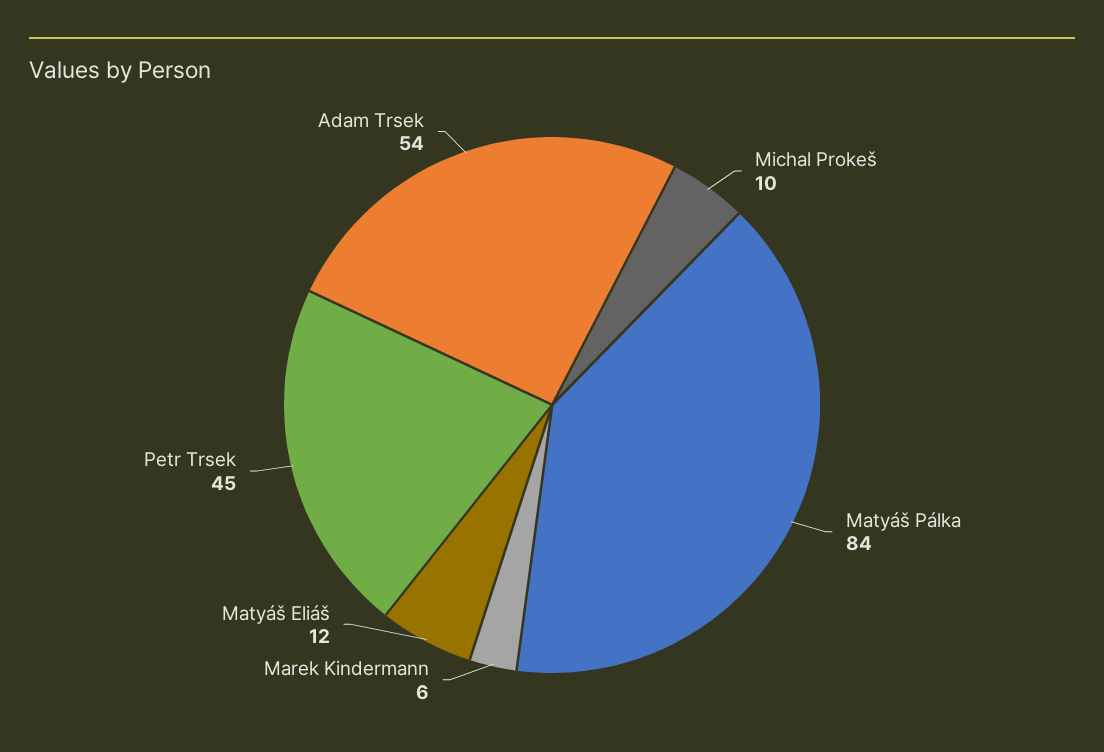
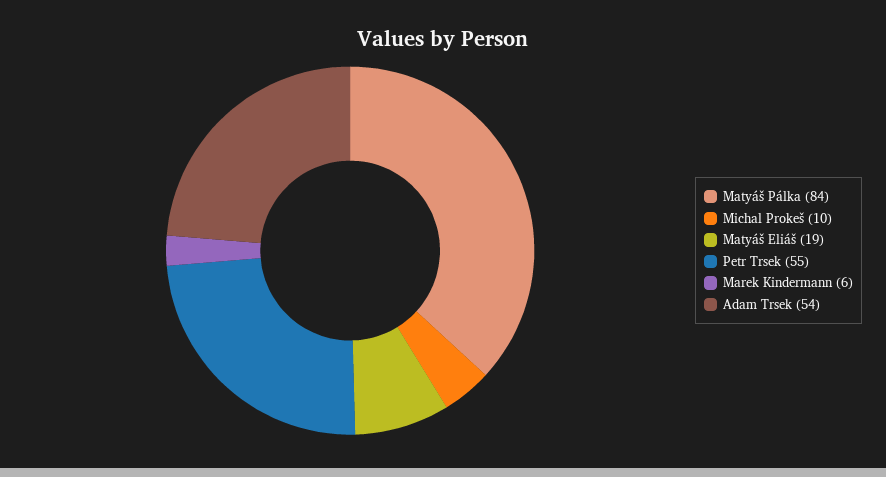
Matyáš Eliáš: 12 -> 19
Petr Trsek: 45 -> 55

